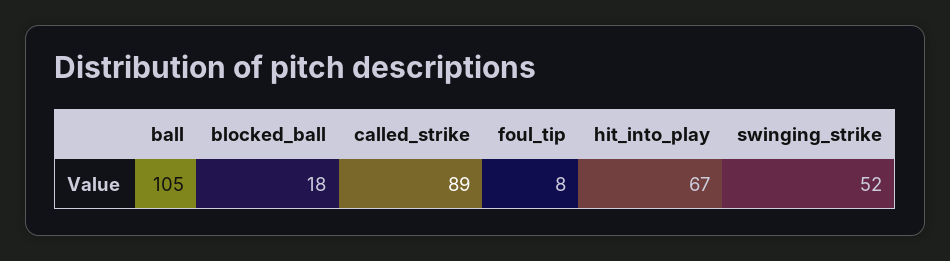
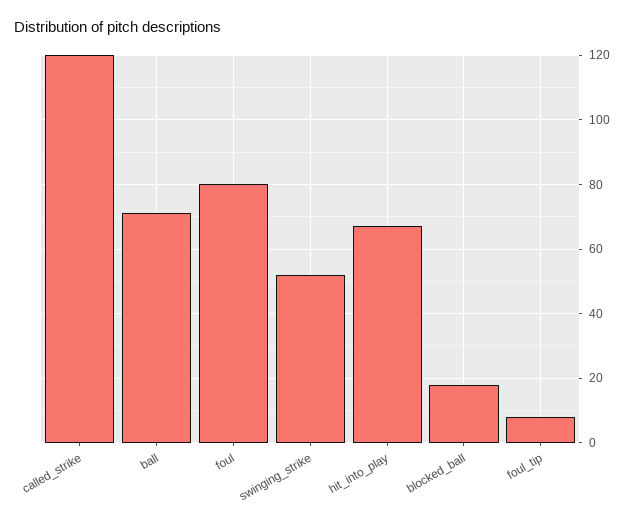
ball: 105 -> 70
called_strike: 89 -> 120
foul: none -> 80

